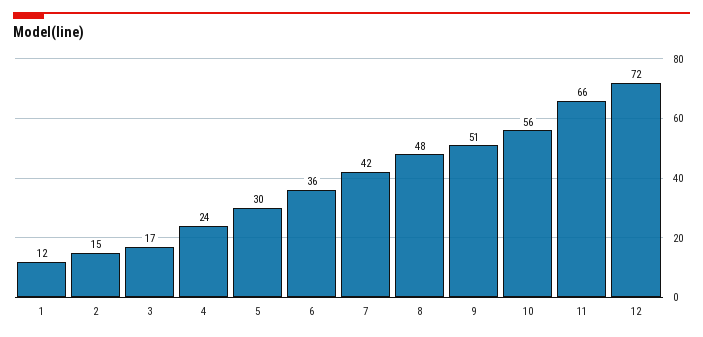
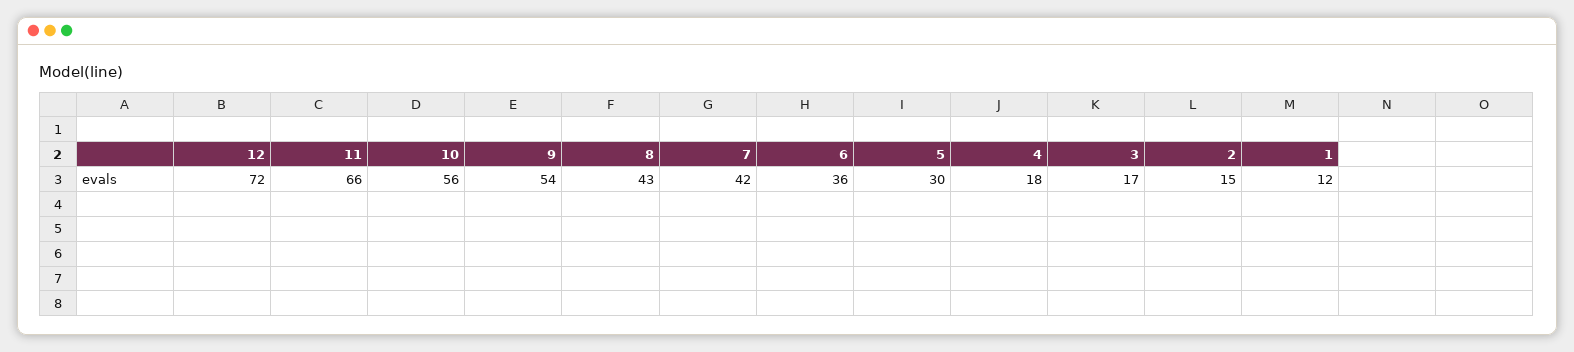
4: 24 -> 18
8: 48 -> 43
9: 51 -> 54

